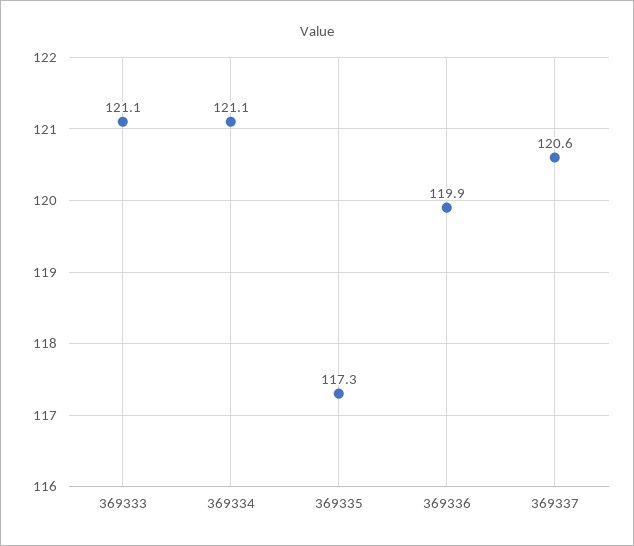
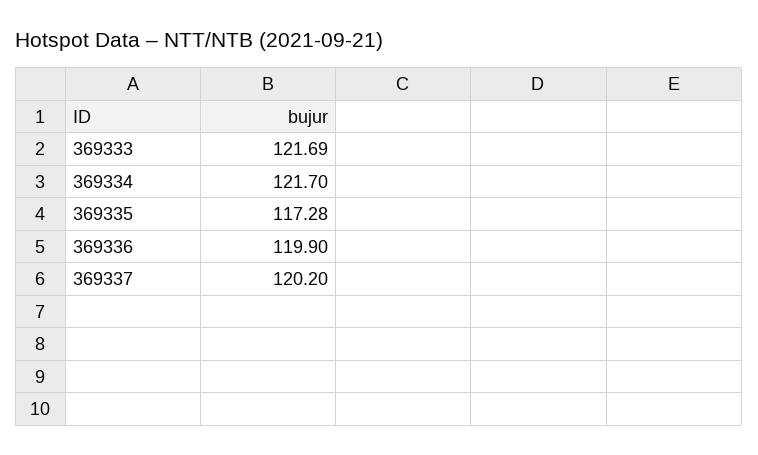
369333: 121.1 -> 121.69
369334: 121.1 -> 121.7
369337: 120.6 -> 120.2

